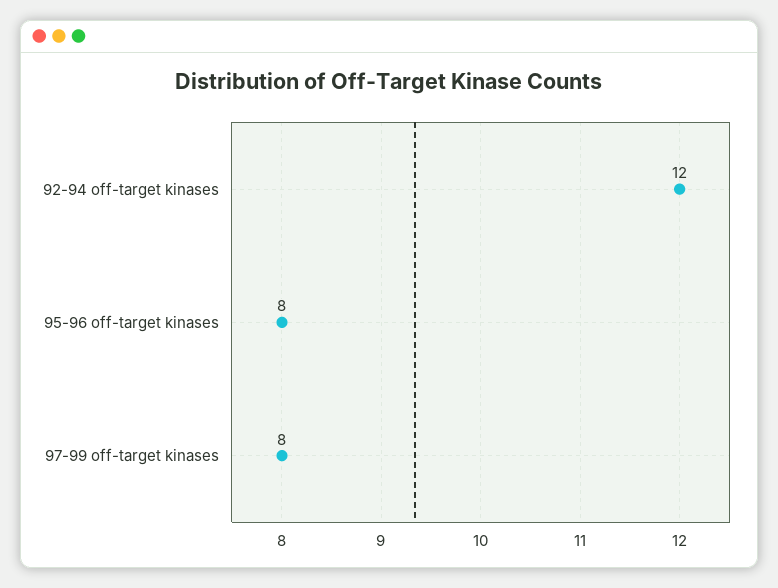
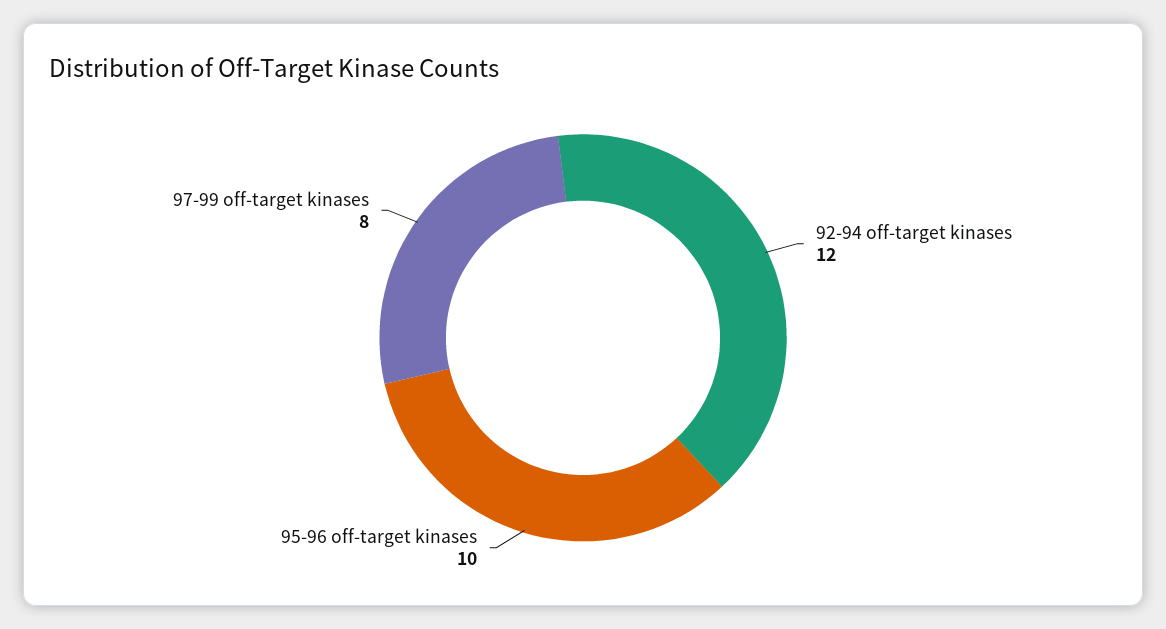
95-96 off-target kinases: 8 -> 10

